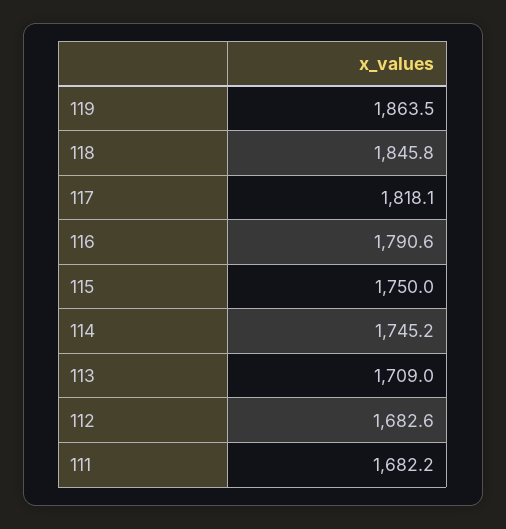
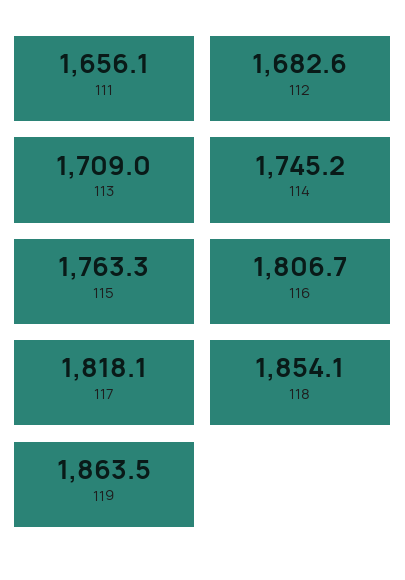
118: 1845.8 -> 1854.1
116: 1790.6 -> 1806.7
115: 1750 -> 1763.3
111: 1682.2 -> 1656.1

